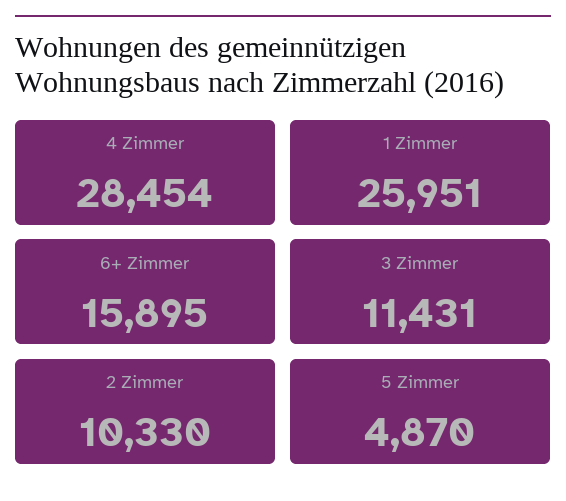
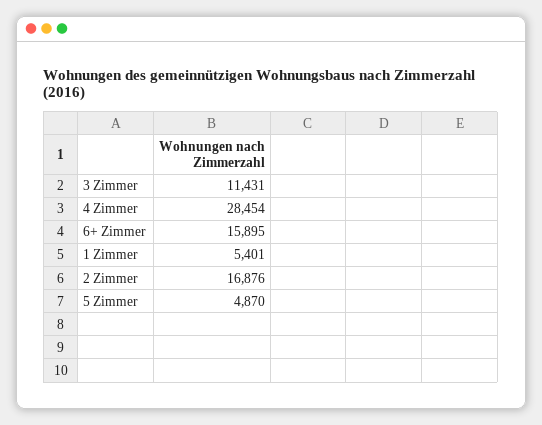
1 Zimmer: 25951 -> 5401
2 Zimmer: 10330 -> 16876

